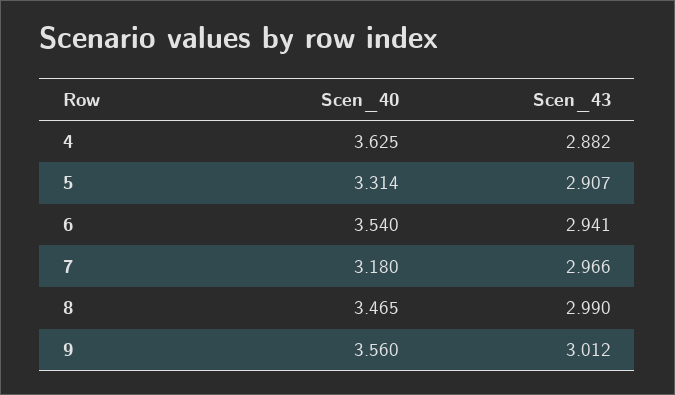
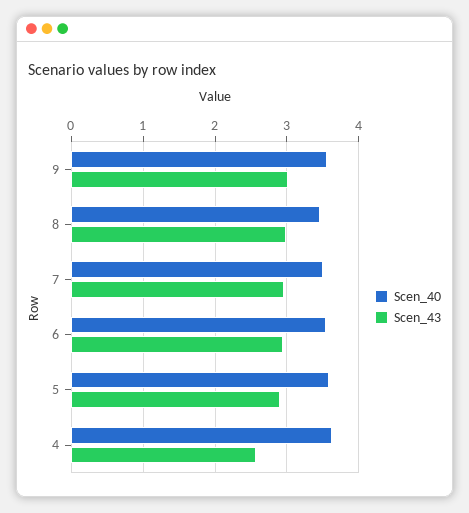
Scen_43, 4: 2.882 -> 2.6
Scen_40, 5: 3.314 -> 3.6
Scen_40, 7: 3.18 -> 3.5

